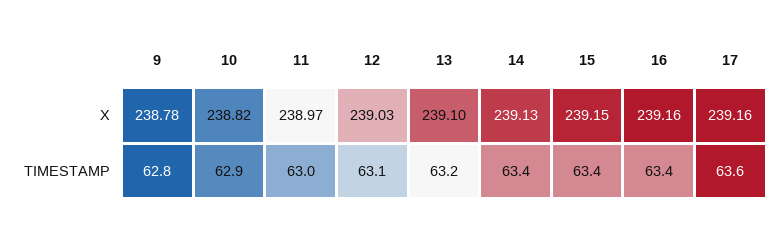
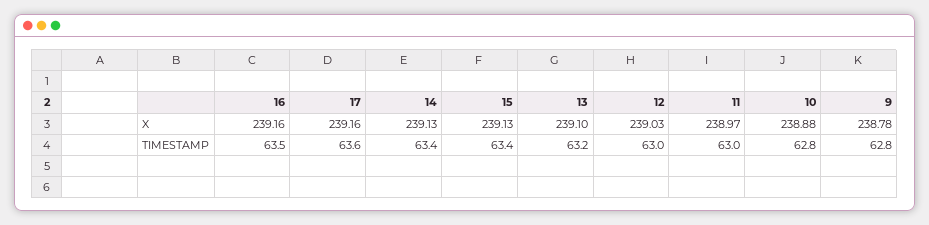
10, X: 238.82 -> 238.88
15, X: 239.15 -> 239.13
10, TIMESTAMP: 62.9 -> 62.8
12, TIMESTAMP: 63.1 -> 63
16, TIMESTAMP: 63.4 -> 63.5

